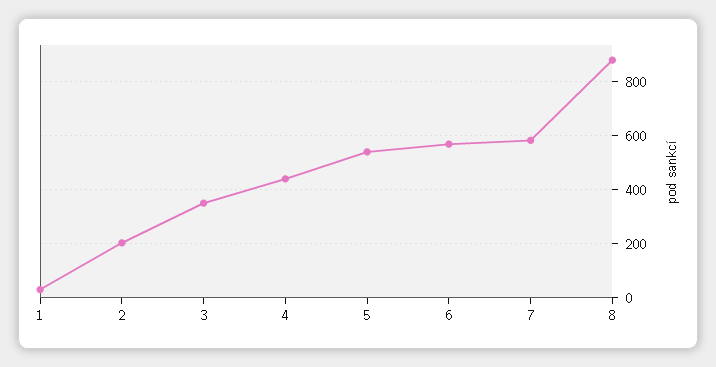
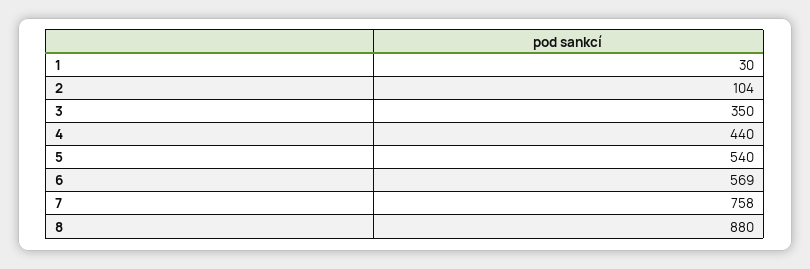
2: 200 -> 104
7: 575 -> 758

